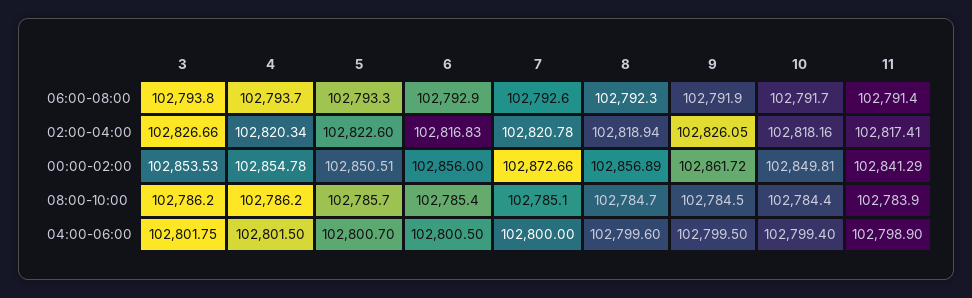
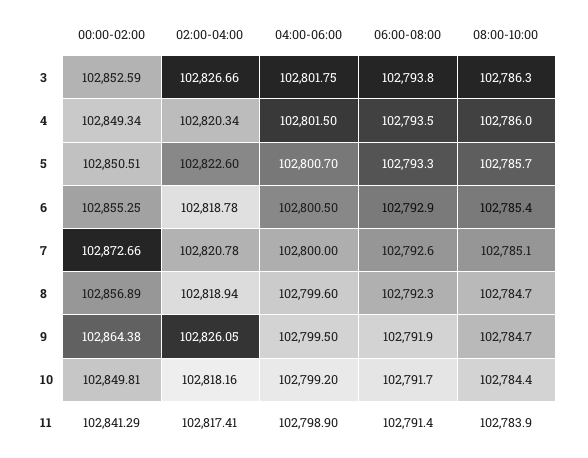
4, 06:00-08:00: 102793.7 -> 102793.5
6, 02:00-04:00: 102816.83 -> 102818.78
3, 00:00-02:00: 102853.53 -> 102852.59
4, 00:00-02:00: 102854.78 -> 102849.34
6, 00:00-02:00: 102856 -> 102855.25
9, 00:00-02:00: 102861.72 -> 102864.38
3, 08:00-10:00: 102786.2 -> 102786.3
4, 08:00-10:00: 102786.2 -> 102786
9, 08:00-10:00: 102784.5 -> 102784.7
10, 04:00-06:00: 102799.4 -> 102799.2

